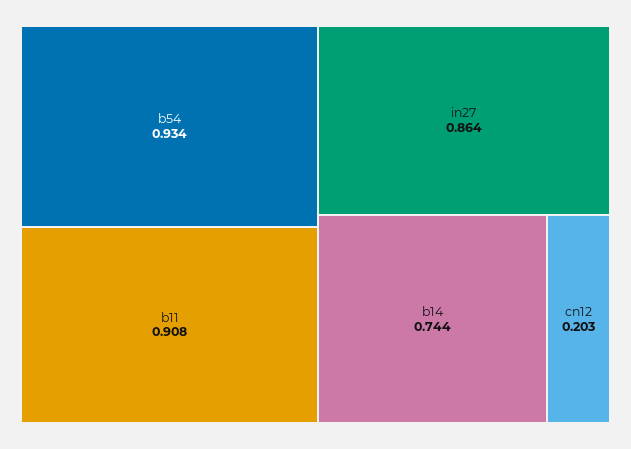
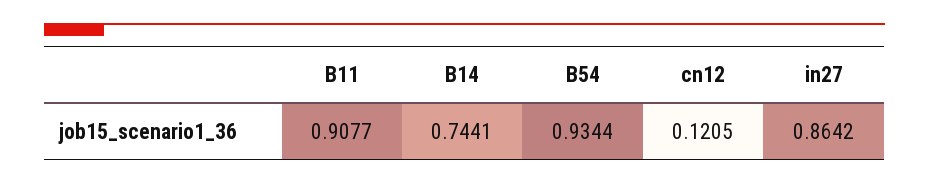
cn12: 0.203 -> 0.1205

